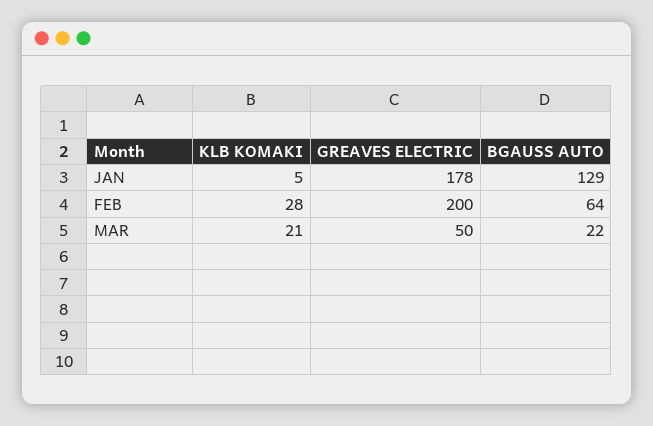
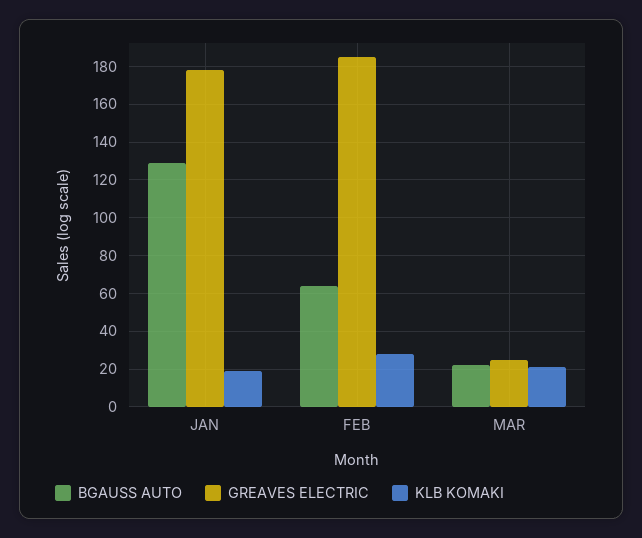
KLB KOMAKI, JAN: 5 -> 20
GREAVES ELECTRIC, FEB: 200 -> 185
GREAVES ELECTRIC, MAR: 50 -> 25

